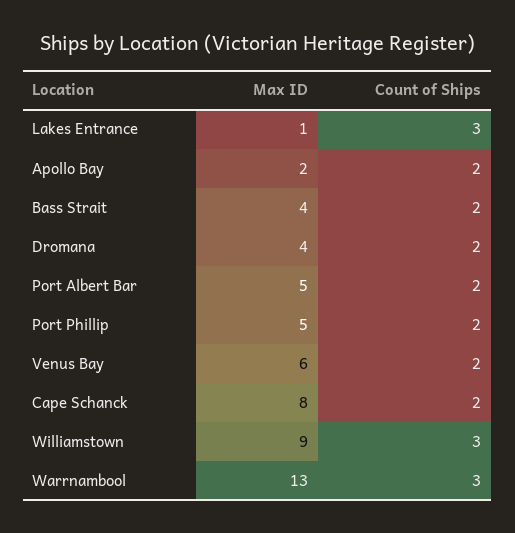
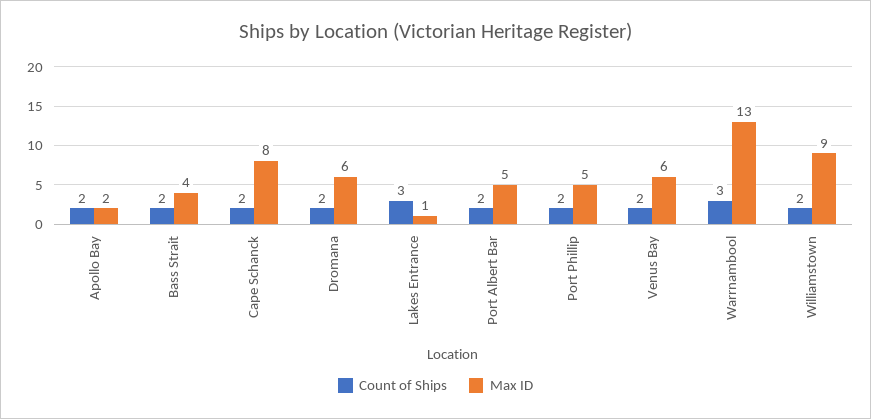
Max ID, Dromana: 4 -> 6
Count of Ships, Williamstown: 3 -> 2

